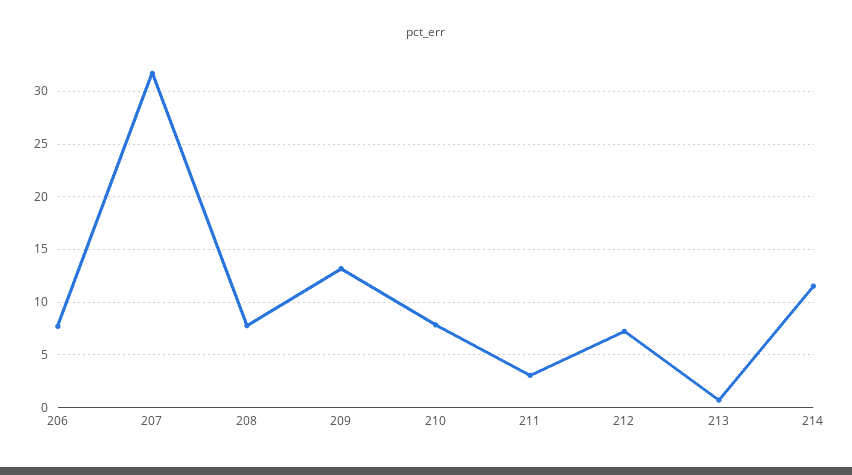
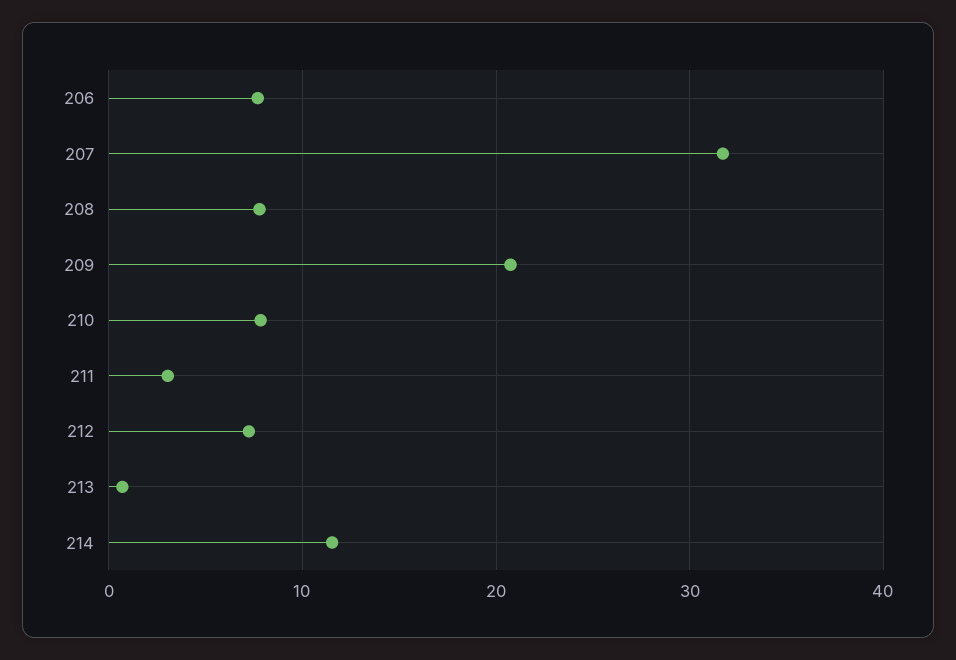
209: 13 -> 21

